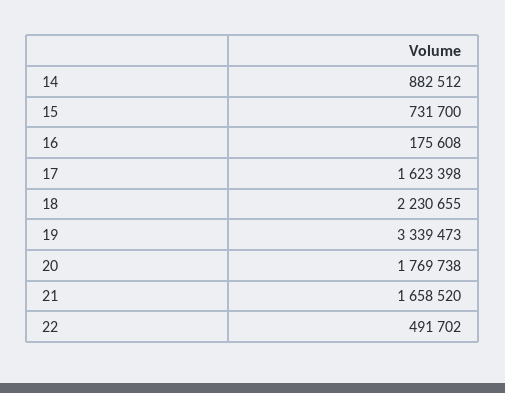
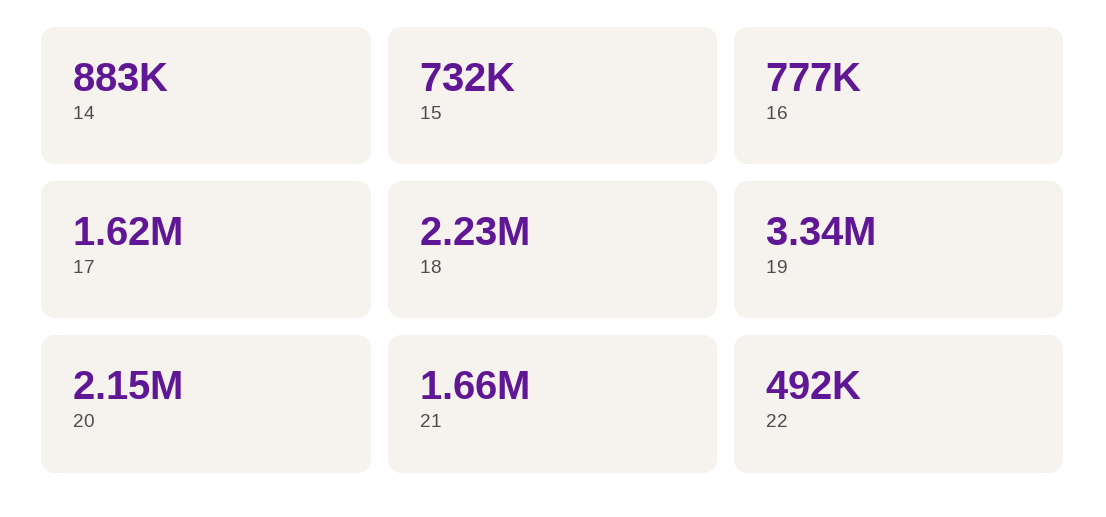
16: 175608 -> 777000
20: 1769738 -> 2150000

